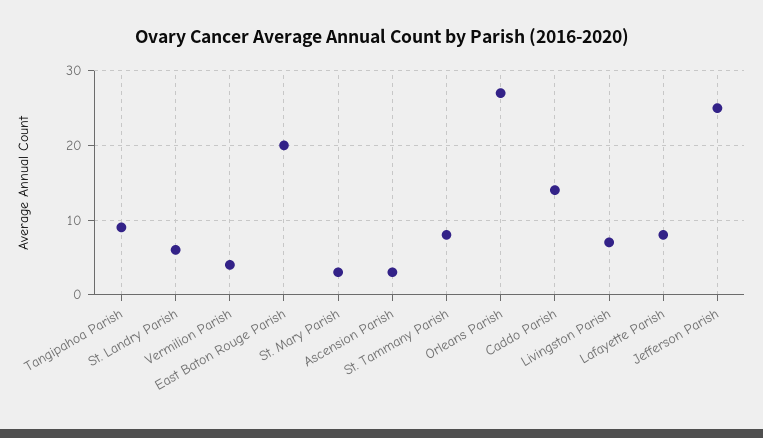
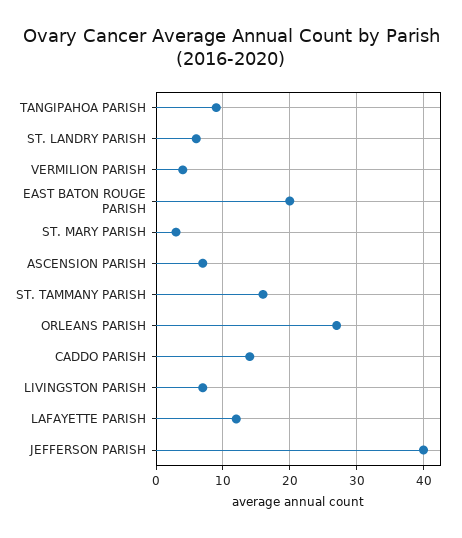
Ascension Parish: 3 -> 7
St. Tammany Parish: 8 -> 16
Lafayette Parish: 8 -> 12
Jefferson Parish: 25 -> 40

